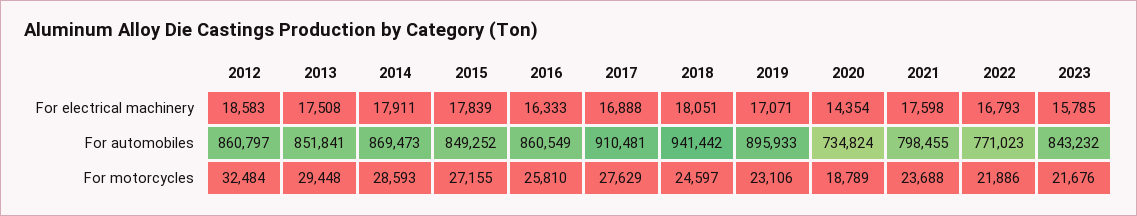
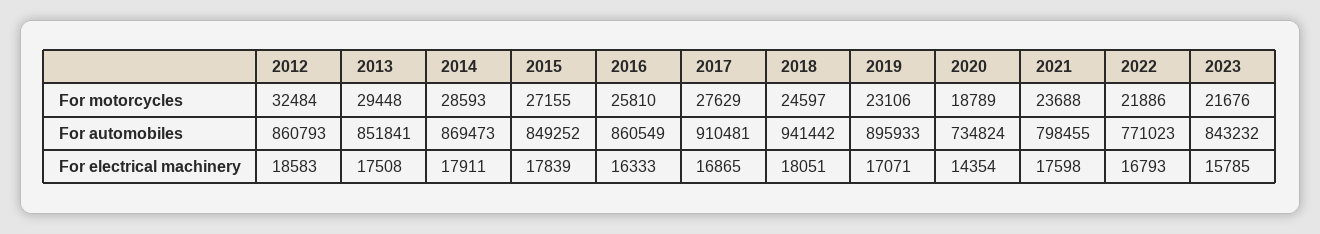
2017, For electrical machinery: 16888 -> 16865
2012, For automobiles: 860797 -> 860793

